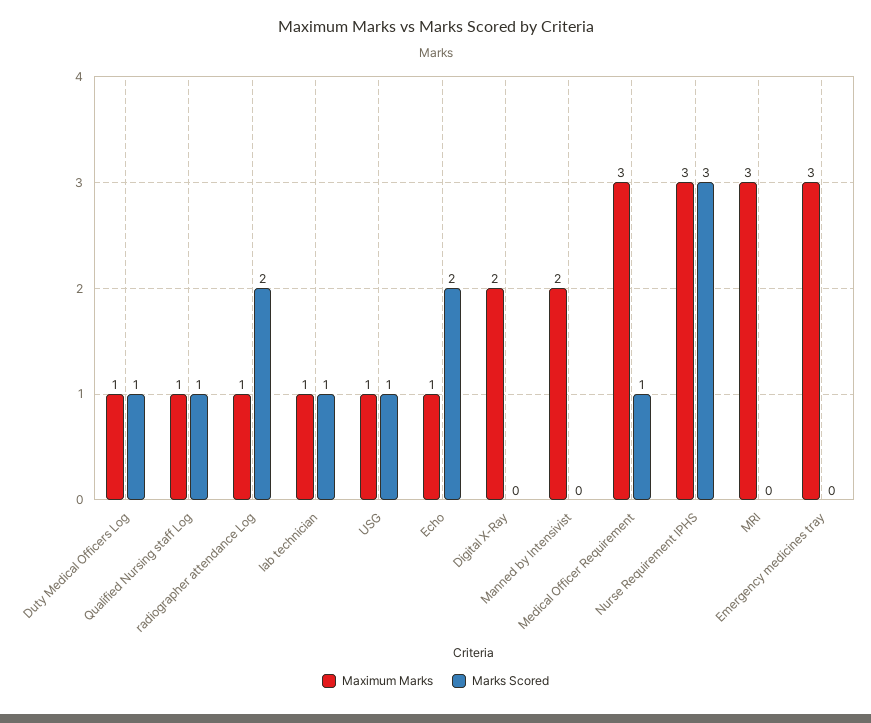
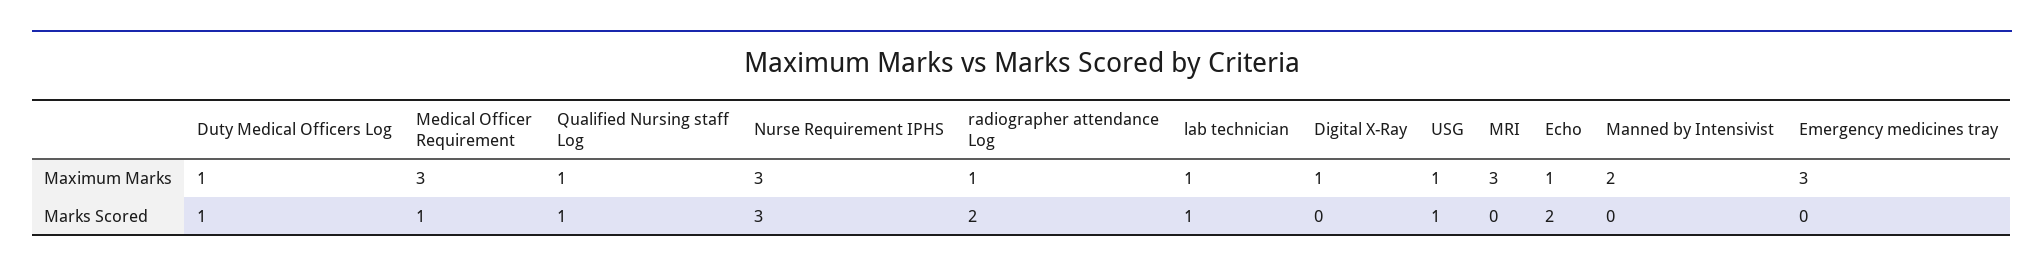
Maximum Marks, Digital X-Ray: 2 -> 1

